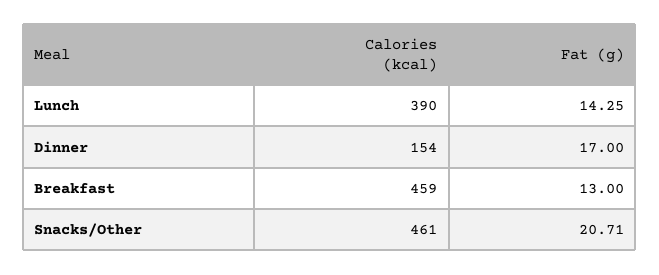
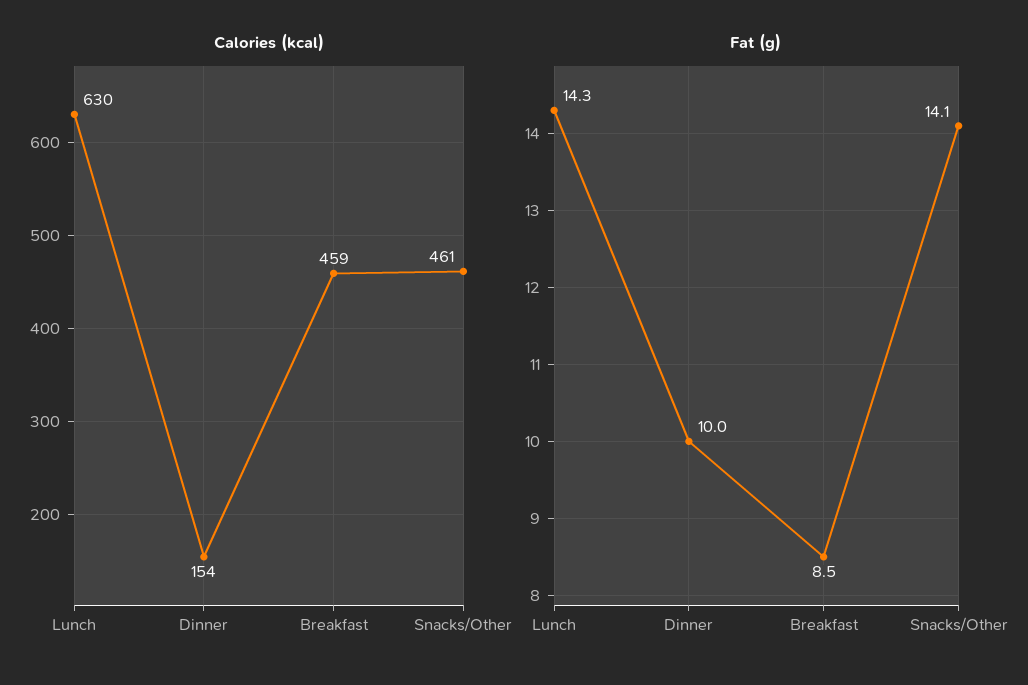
Calories (kcal), Lunch: 390 -> 630
Fat (g), Dinner: 17 -> 10
Fat (g), Breakfast: 13 -> 8.5
Fat (g), Snacks/Other: 20.71 -> 14.1

